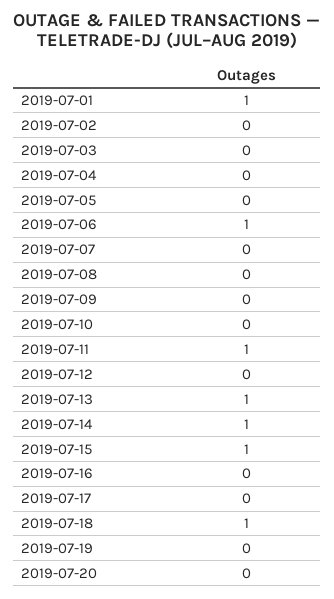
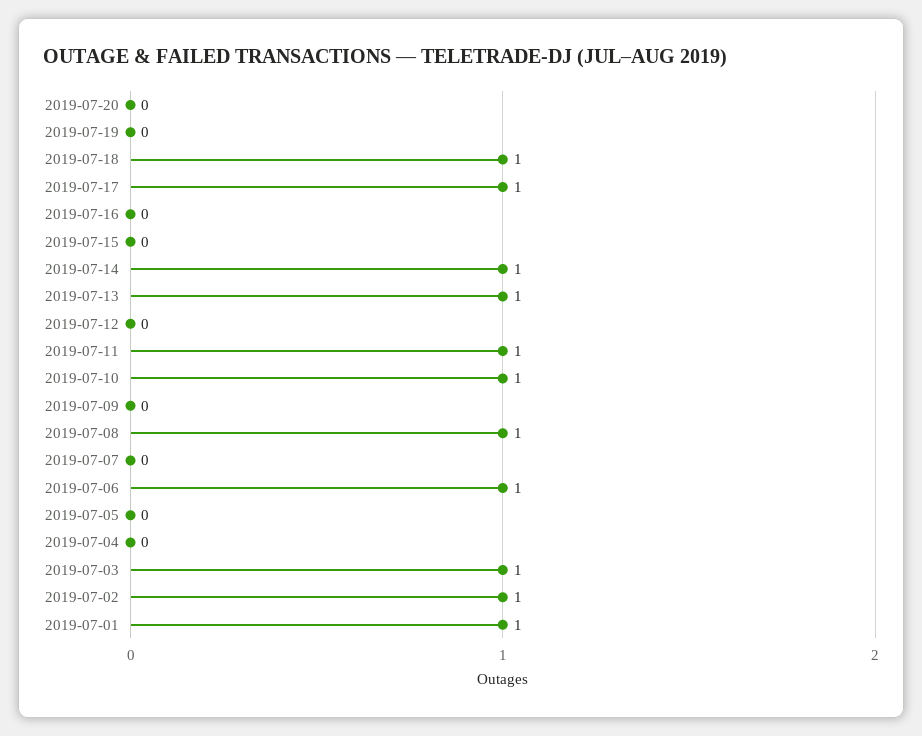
2019-07-02: 0 -> 1
2019-07-03: 0 -> 1
2019-07-08: 0 -> 1
2019-07-10: 0 -> 1
2019-07-15: 1 -> 0
2019-07-17: 0 -> 1

